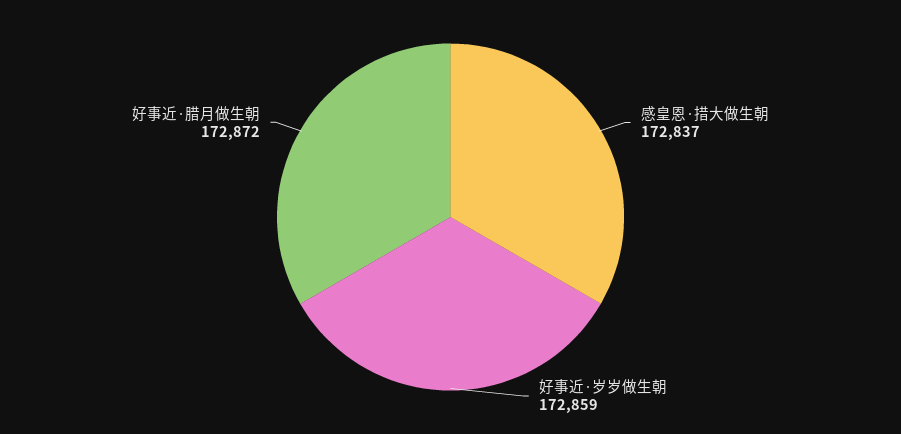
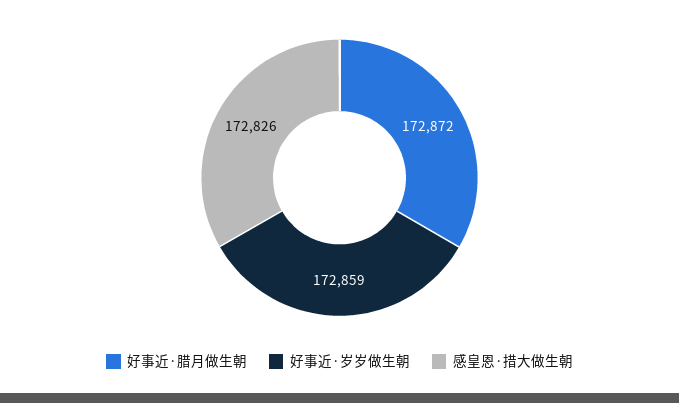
感皇恩·措大做生朝: 172837 -> 172826

